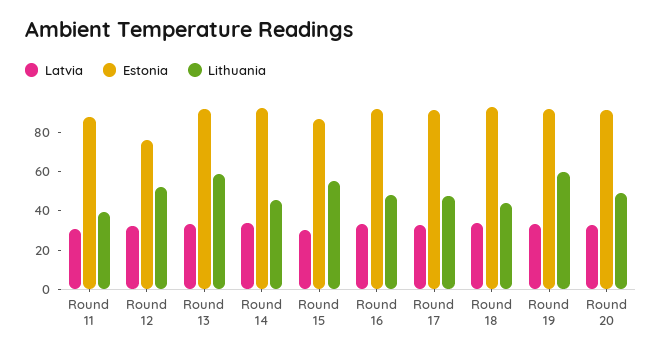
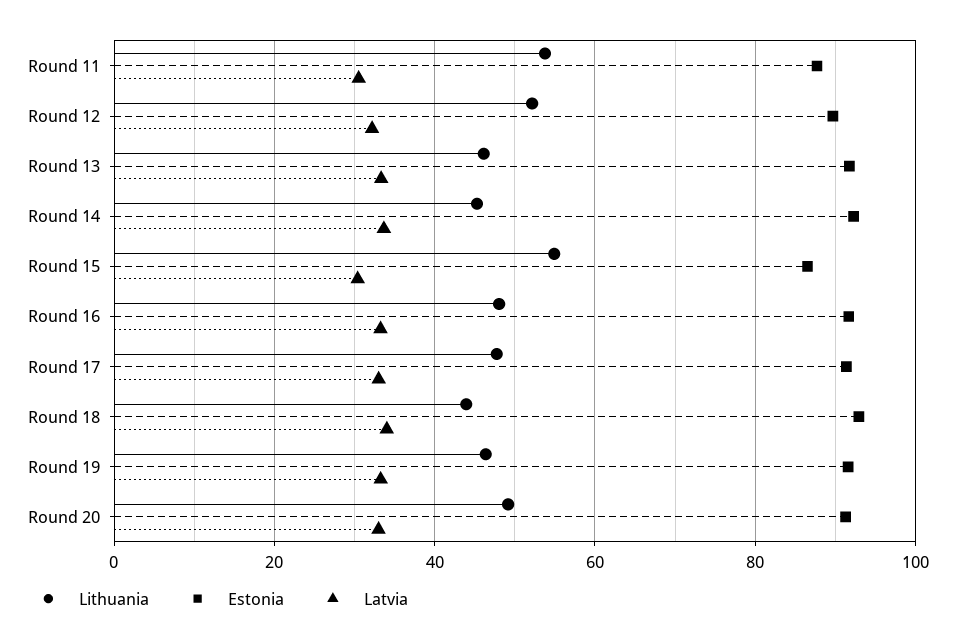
Lithuania, Round 11: 40 -> 54
Estonia, Round 12: 75 -> 90
Lithuania, Round 13: 60 -> 46
Lithuania, Round 19: 60 -> 46

